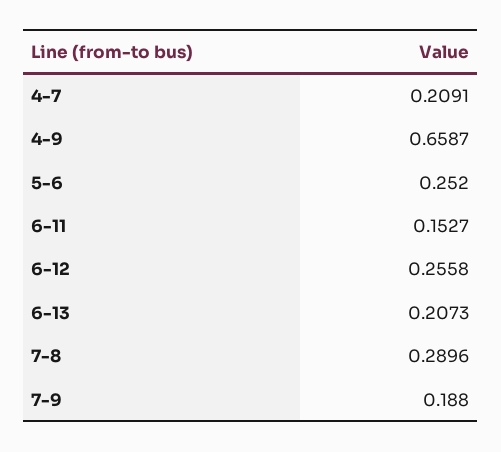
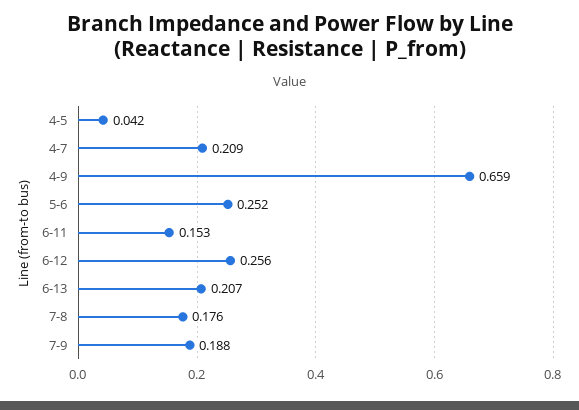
7-8: 0.2896 -> 0.176
4-5: none -> 0.042

